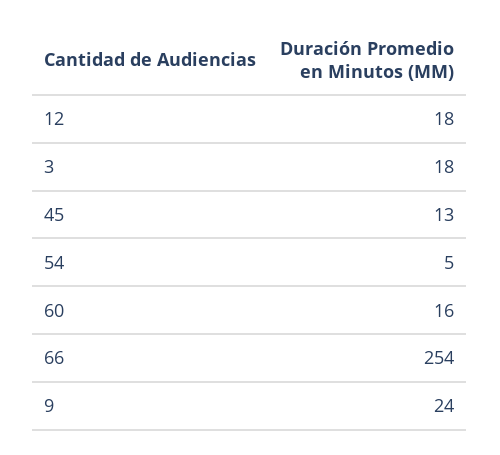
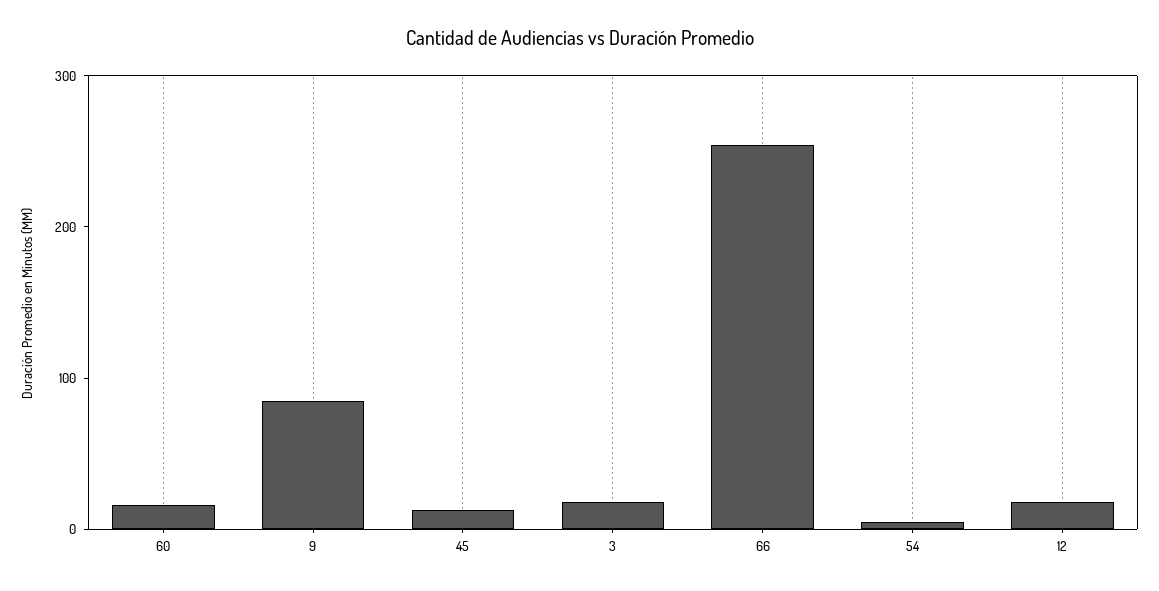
9: 24 -> 80

